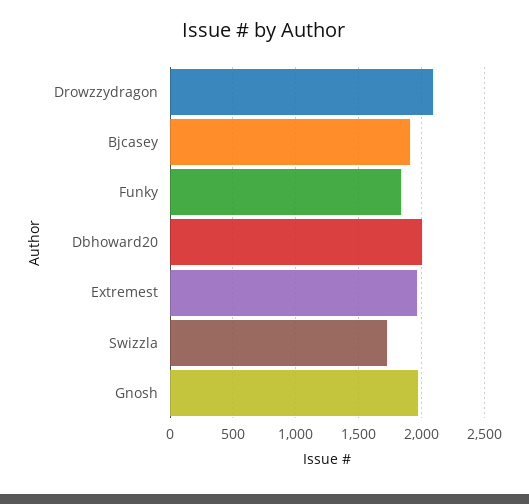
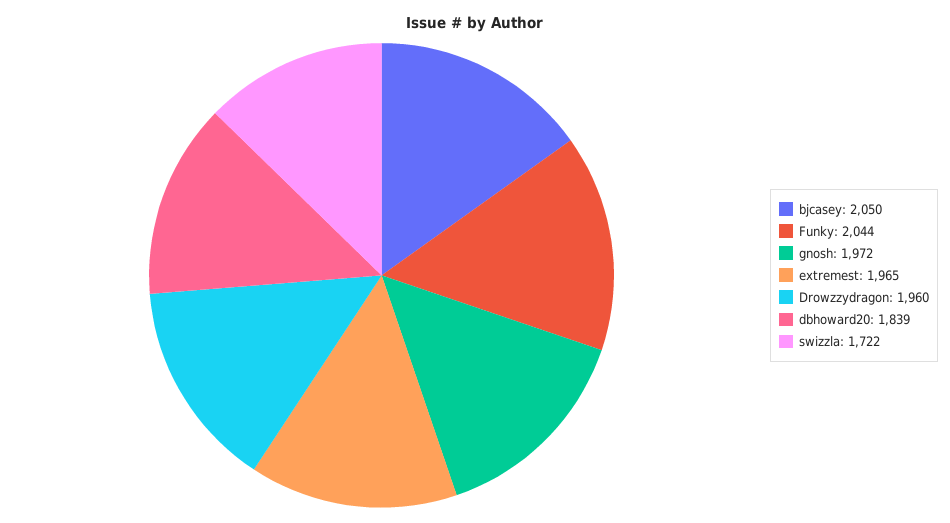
Drowzzydragon: 2100 -> 1960
Bjcasey: 1900 -> 2050
Funky: 1850 -> 2044
Dbhoward20: 2000 -> 1839

